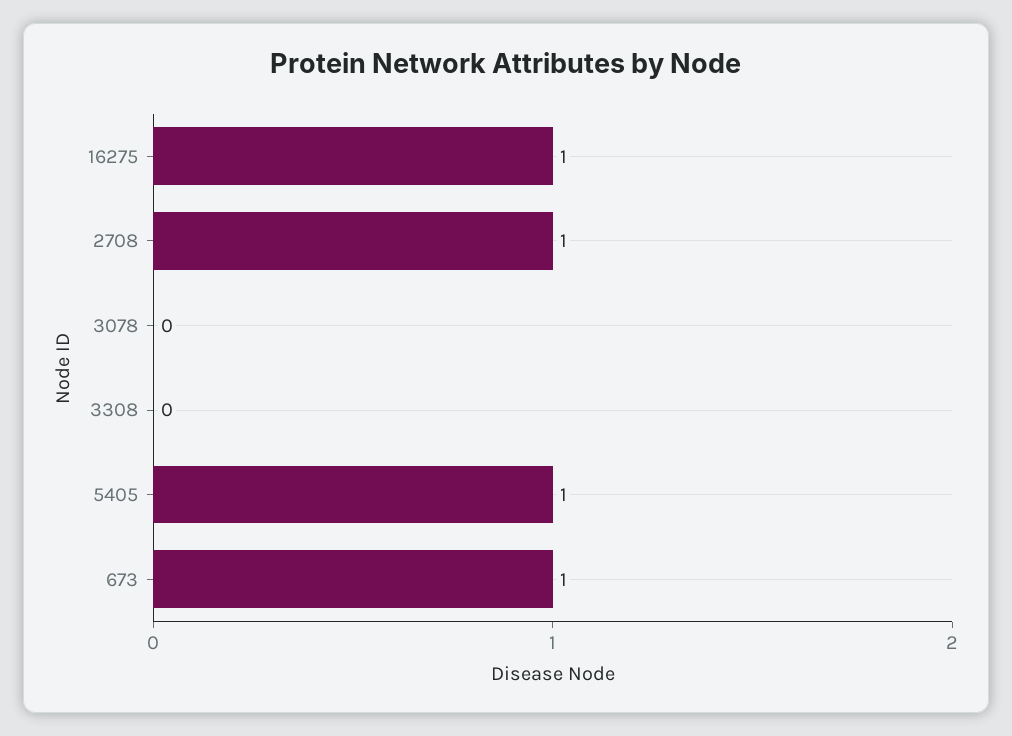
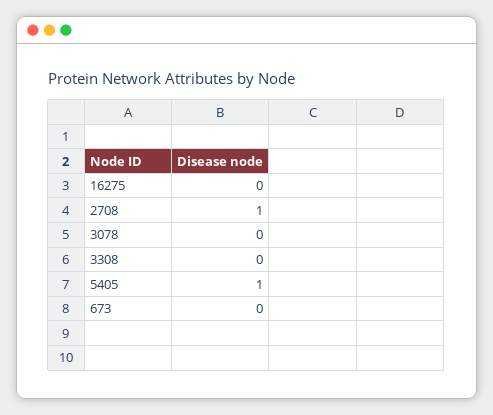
16275: 1 -> 0
673: 1 -> 0

